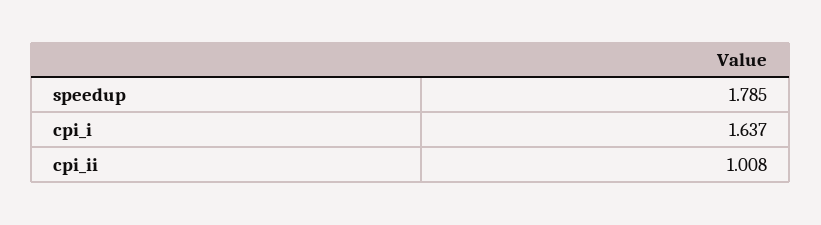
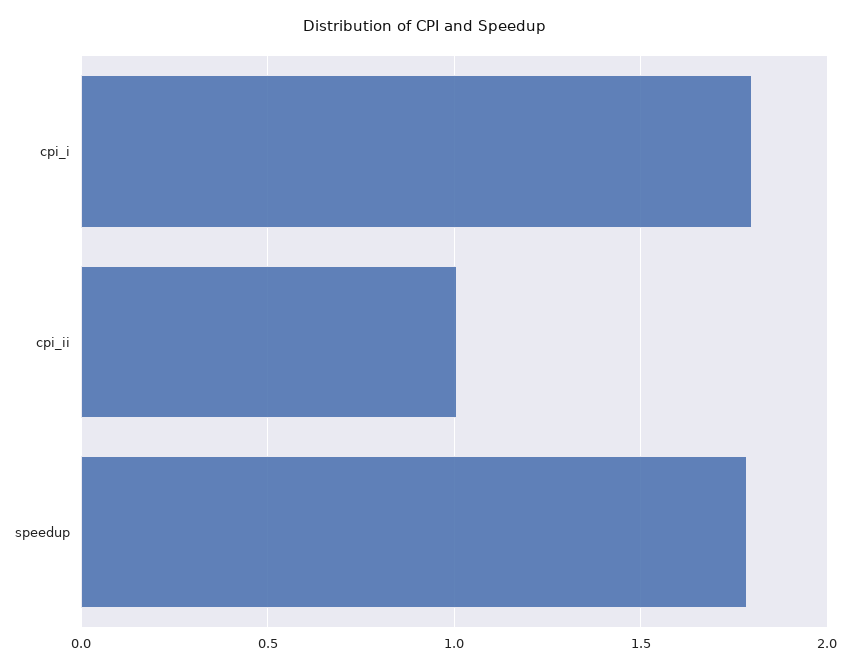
cpi_i: 1.637 -> 1.8

